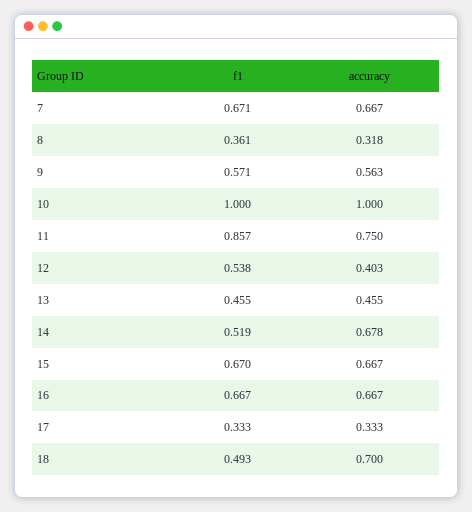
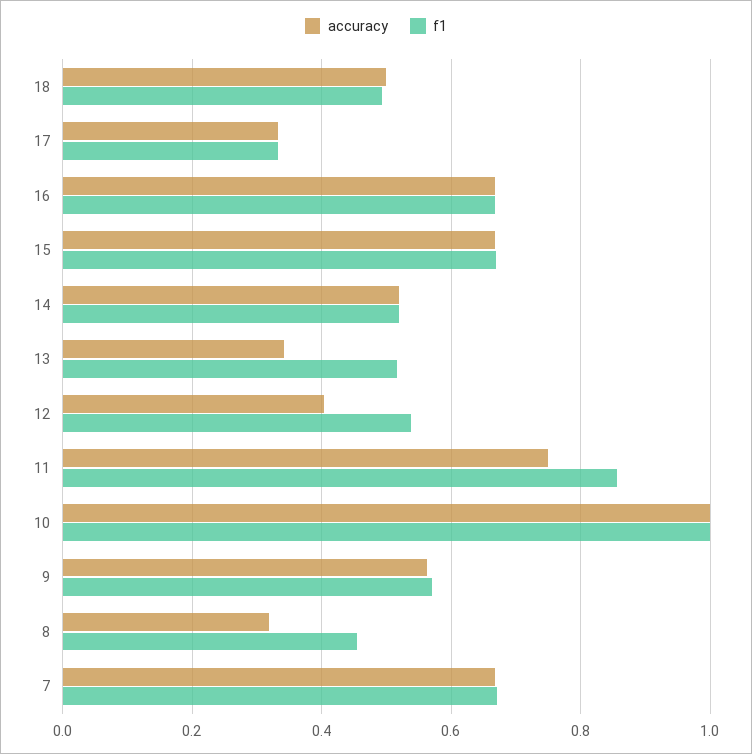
f1, 8: 0.361 -> 0.46
f1, 13: 0.455 -> 0.52
accuracy, 13: 0.455 -> 0.34
accuracy, 14: 0.678 -> 0.52
accuracy, 18: 0.7 -> 0.5

